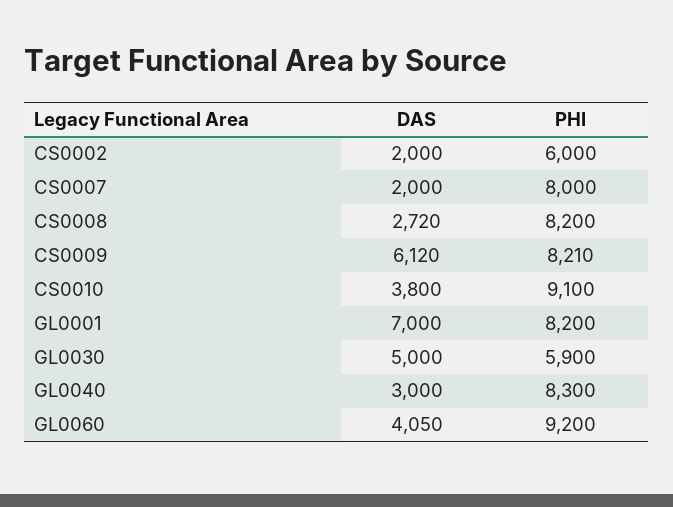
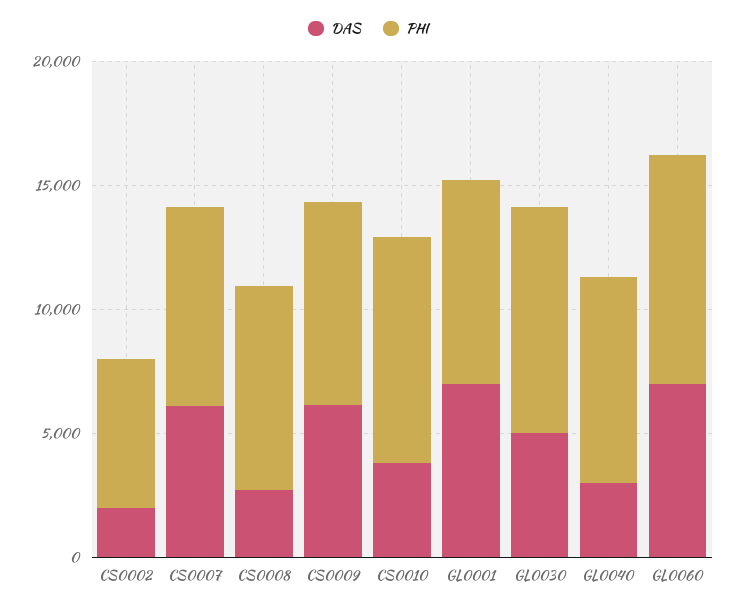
DAS, CS0007: 2000 -> 6000
PHI, GL0030: 5900 -> 9000
DAS, GL0060: 4050 -> 7000

